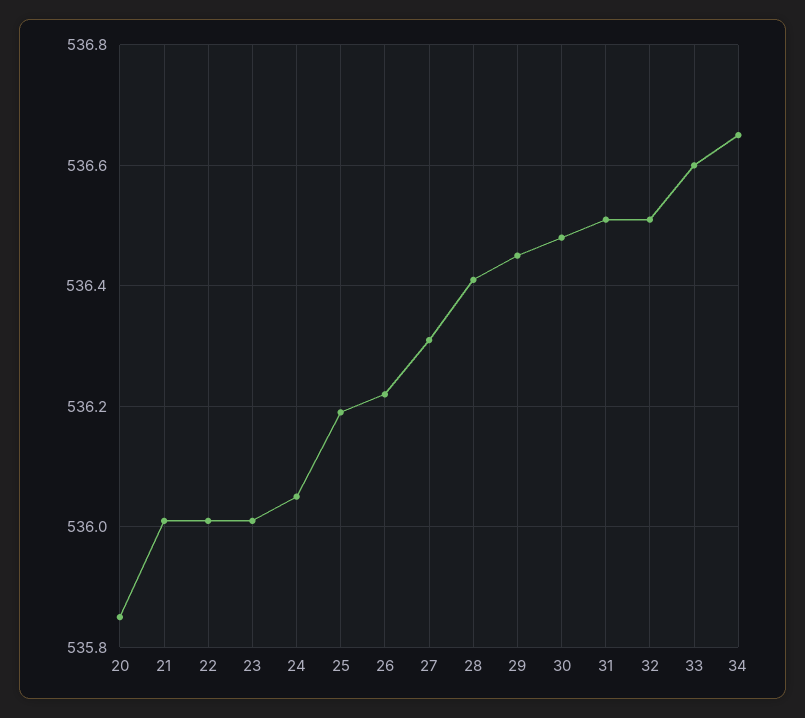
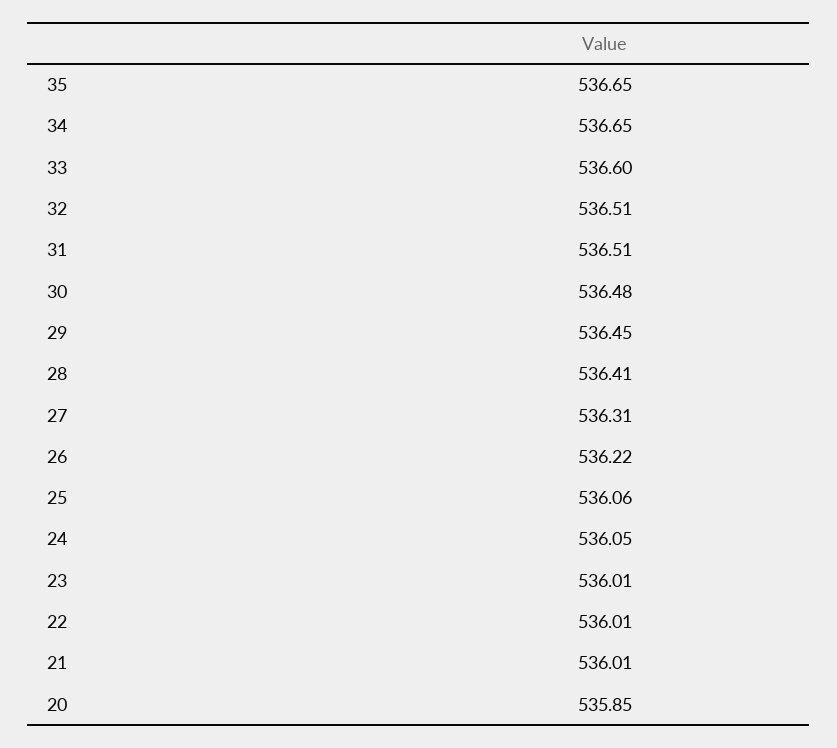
25: 536.2 -> 536.06
35: none -> 536.65

